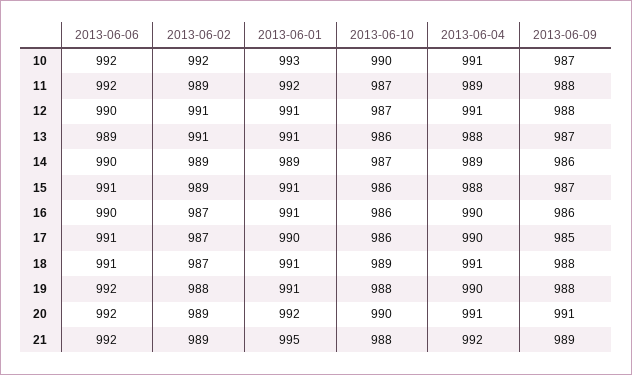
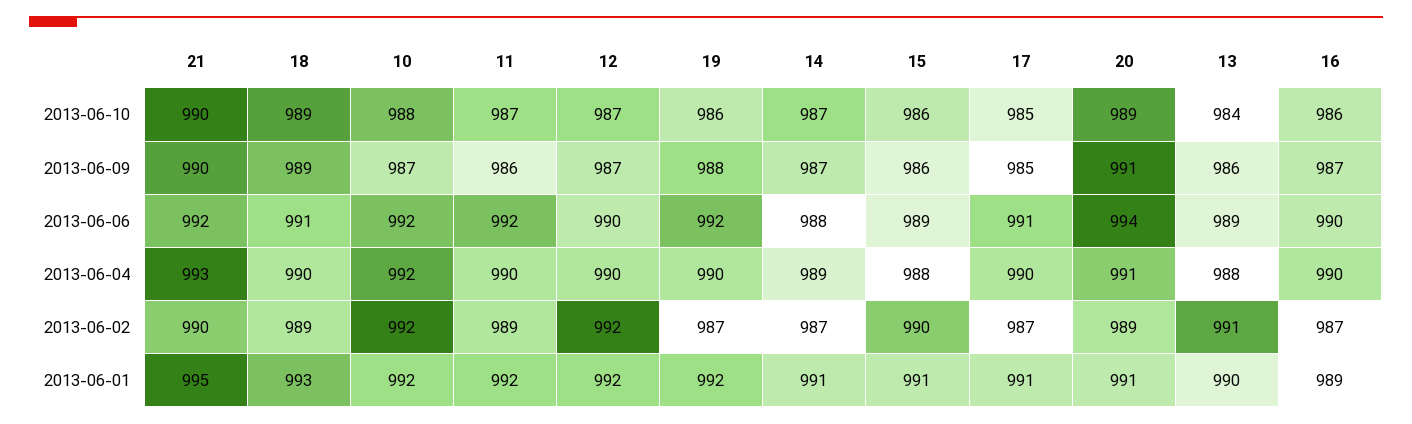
2013-06-01, 10: 993 -> 992
2013-06-10, 10: 990 -> 988
2013-06-04, 10: 991 -> 992
2013-06-04, 11: 989 -> 990
2013-06-09, 11: 988 -> 986
2013-06-02, 12: 991 -> 992
2013-06-01, 12: 991 -> 992
2013-06-04, 12: 991 -> 990
2013-06-09, 12: 988 -> 987
2013-06-01, 13: 991 -> 990
2013-06-10, 13: 986 -> 984
2013-06-09, 13: 987 -> 986
2013-06-06, 14: 990 -> 988
2013-06-02, 14: 989 -> 987
2013-06-01, 14: 989 -> 991
2013-06-09, 14: 986 -> 987
2013-06-06, 15: 991 -> 989
2013-06-02, 15: 989 -> 990
2013-06-09, 15: 987 -> 986
2013-06-01, 16: 991 -> 989
2013-06-09, 16: 986 -> 987
2013-06-01, 17: 990 -> 991
2013-06-10, 17: 986 -> 985
2013-06-02, 18: 987 -> 989
2013-06-01, 18: 991 -> 993
2013-06-04, 18: 991 -> 990
2013-06-09, 18: 988 -> 989
2013-06-02, 19: 988 -> 987
2013-06-01, 19: 991 -> 992
2013-06-10, 19: 988 -> 986
2013-06-06, 20: 992 -> 994
2013-06-01, 20: 992 -> 991
2013-06-10, 20: 990 -> 989
2013-06-02, 21: 989 -> 990
2013-06-10, 21: 988 -> 990
2013-06-04, 21: 992 -> 993
2013-06-09, 21: 989 -> 990

